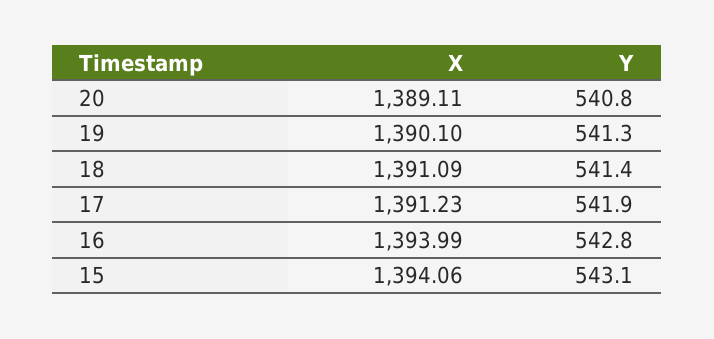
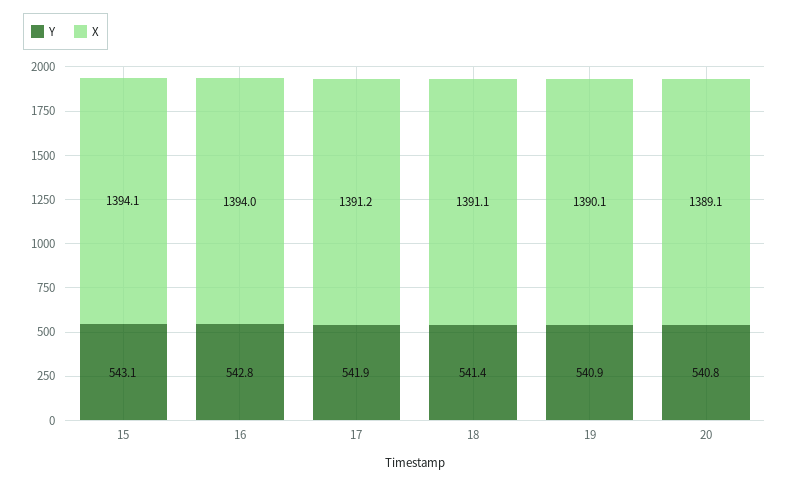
Y, 19: 541.3 -> 540.9

